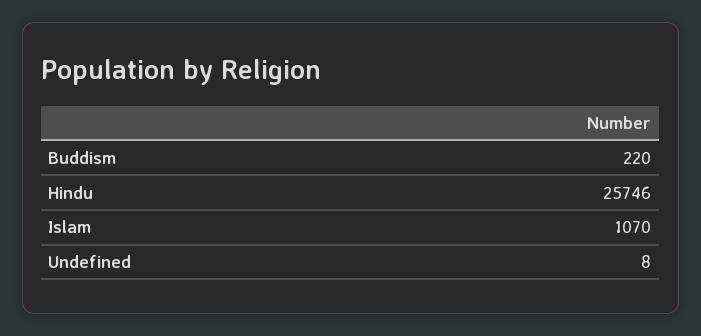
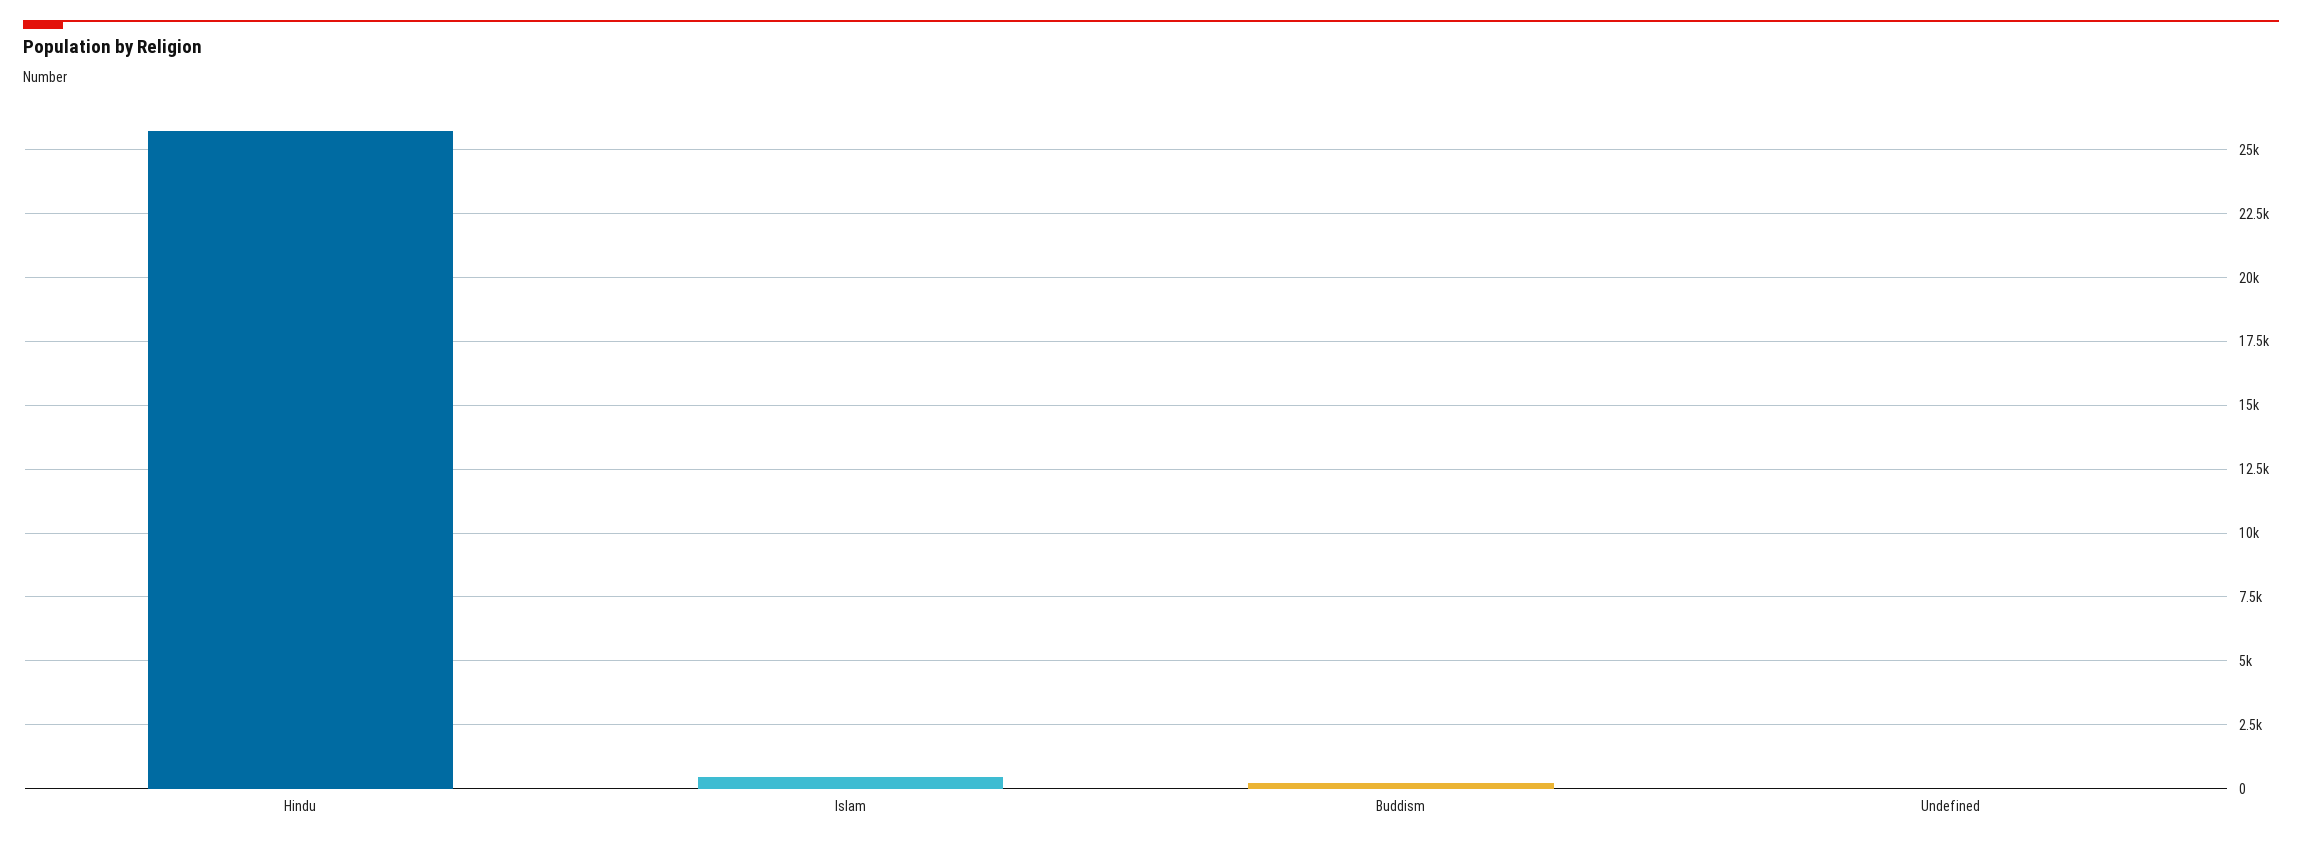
Islam: 1070 -> 500

